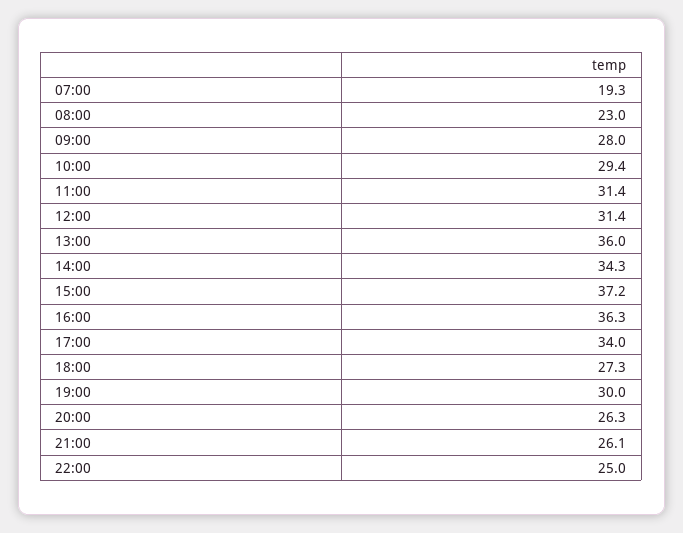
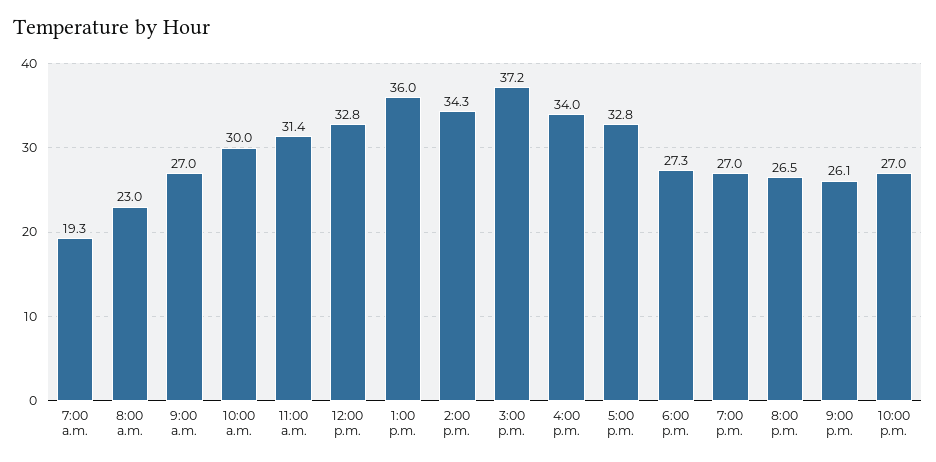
09:00: 28 -> 27
10:00: 29.4 -> 30
12:00: 31.4 -> 32.8
16:00: 36.3 -> 34
17:00: 34 -> 32.8
19:00: 30 -> 27
20:00: 26.3 -> 26.5
22:00: 25 -> 27

